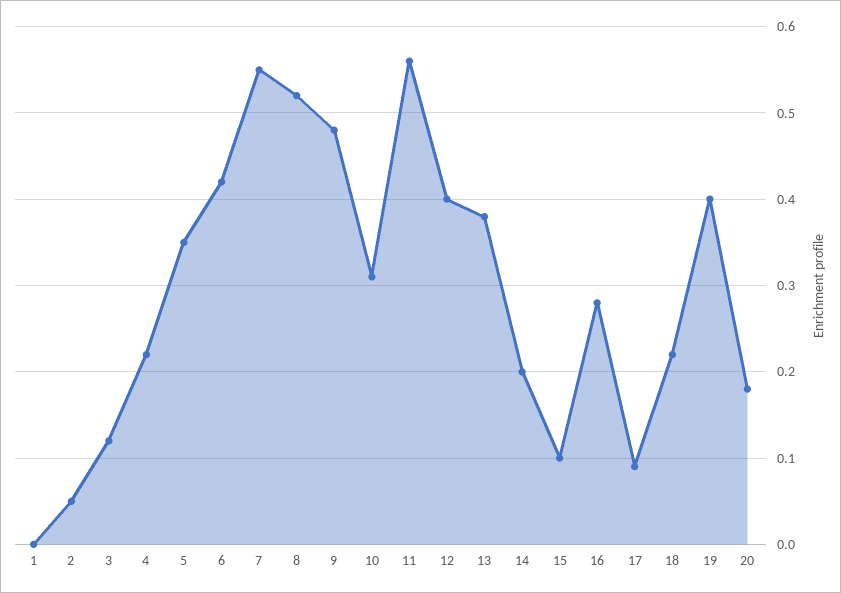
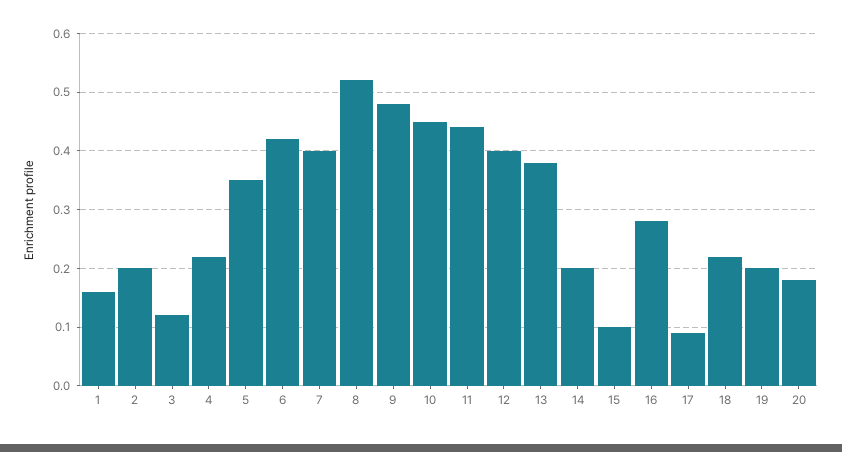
1: 0 -> 0.15
2: 0.05 -> 0.2
7: 0.55 -> 0.4
10: 0.31 -> 0.45
11: 0.56 -> 0.45
19: 0.4 -> 0.2

